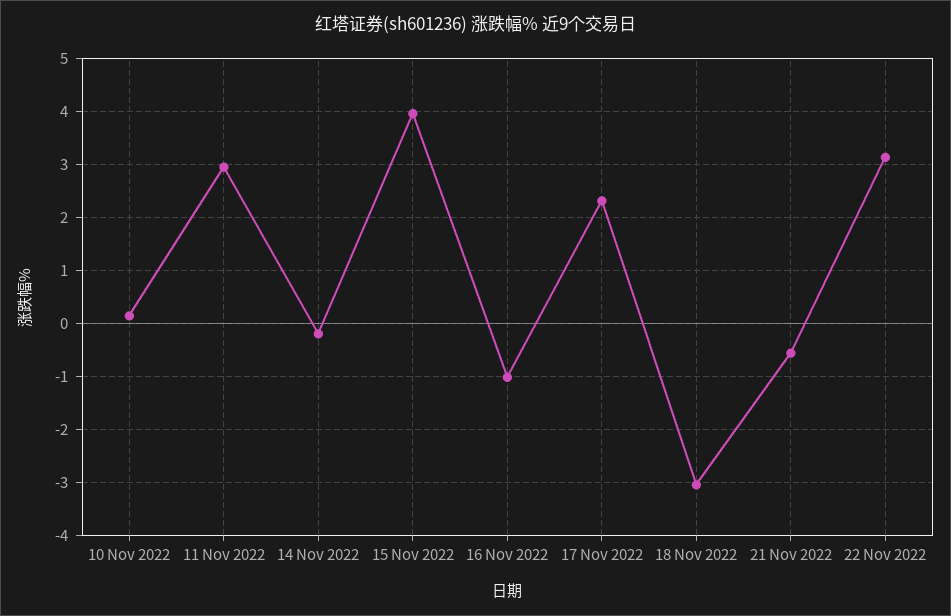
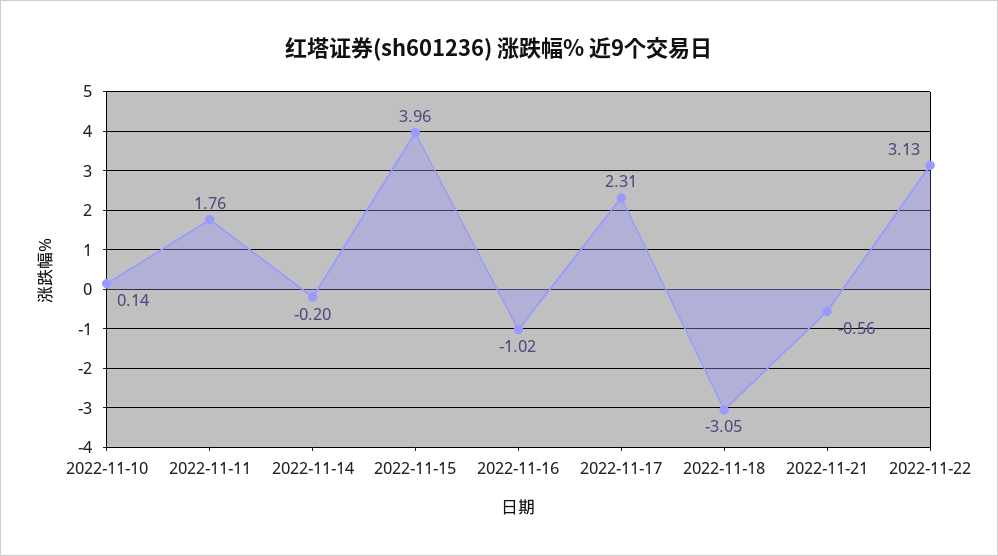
11 Nov 2022: 3 -> 1.76

